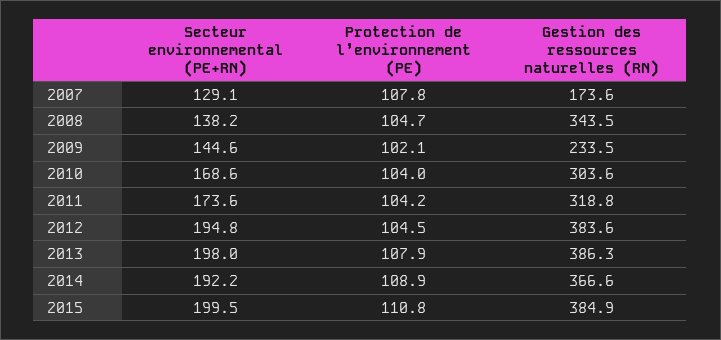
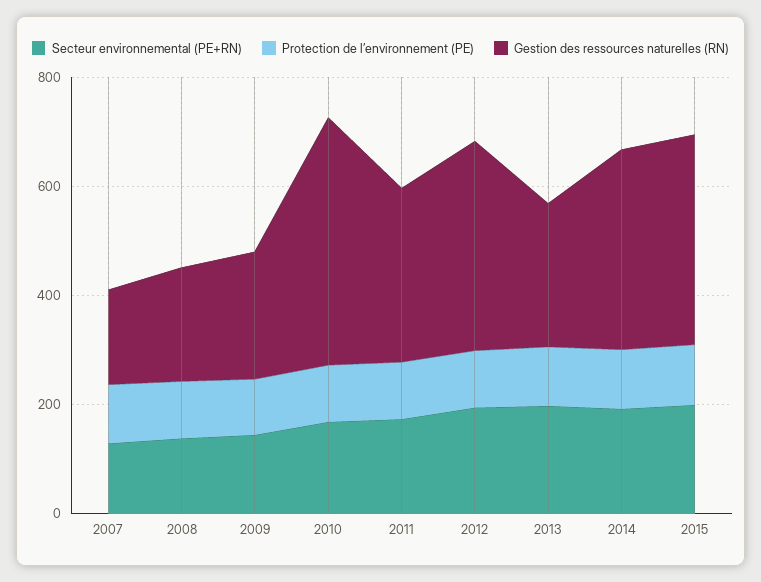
Gestion des ressources naturelles (RN), 2008: 343.5 -> 200
Gestion des ressources naturelles (RN), 2010: 303.6 -> 450
Gestion des ressources naturelles (RN), 2013: 386.3 -> 250

